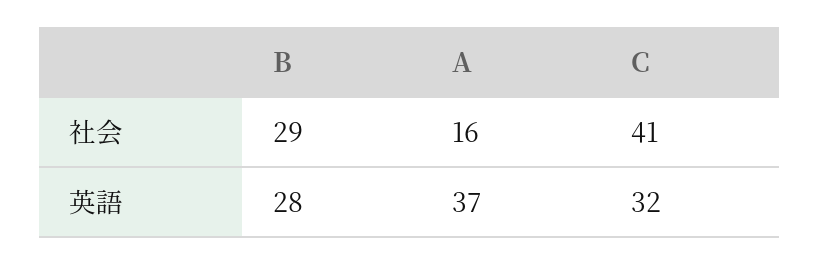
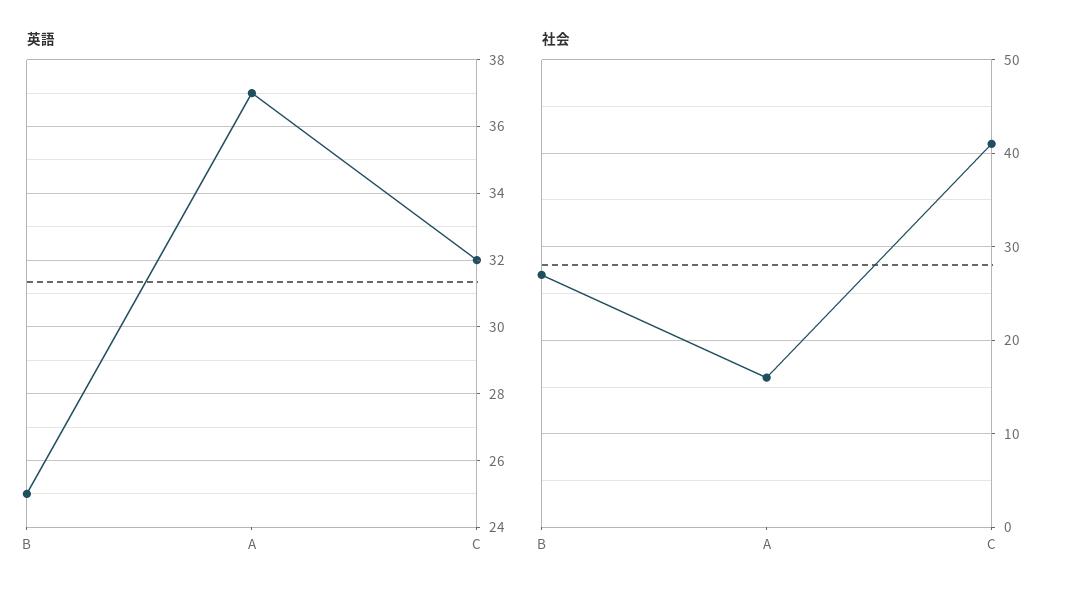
社会, B: 29 -> 27
英語, B: 28 -> 25

